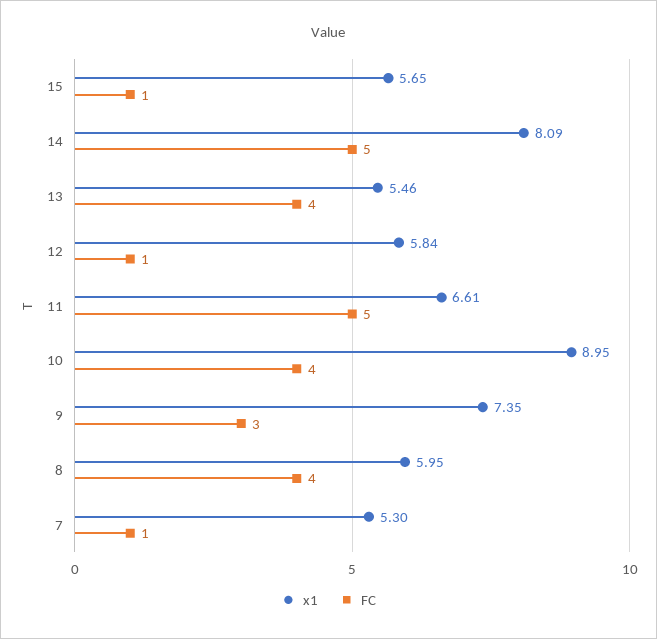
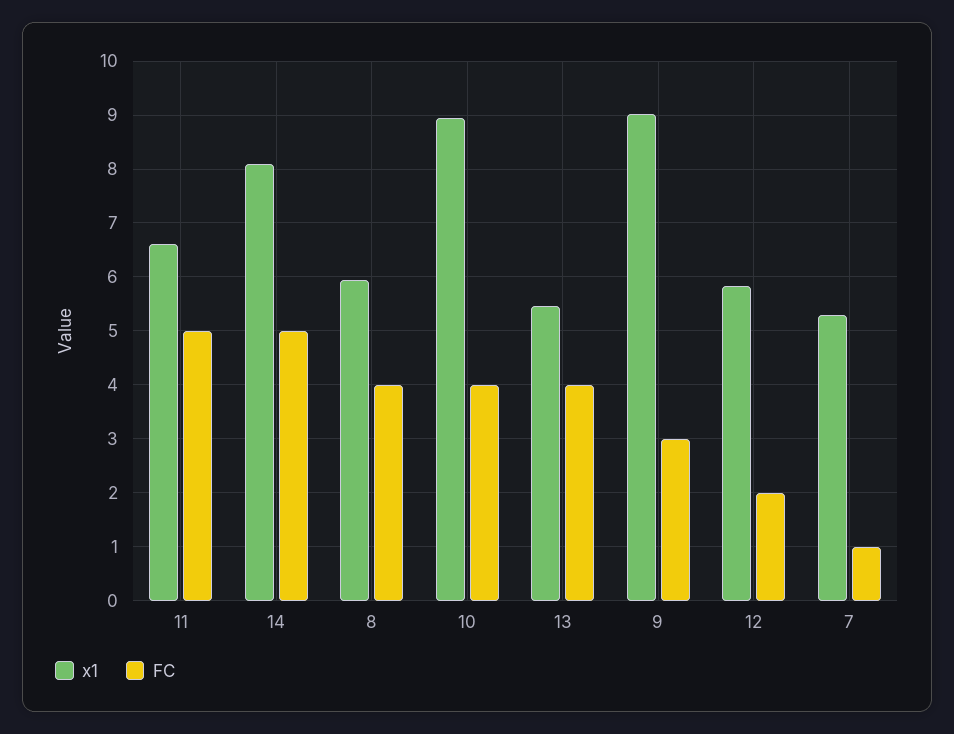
x1, 15: 5.65 -> none
FC, 15: 1 -> none
FC, 12: 1 -> 2
x1, 9: 7.35 -> 9

